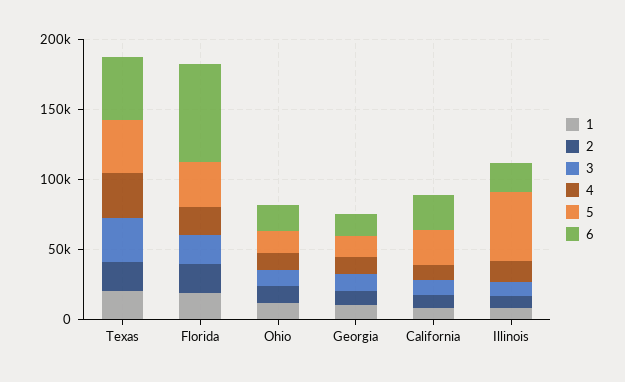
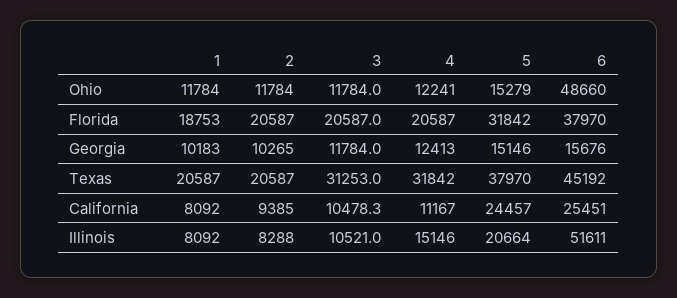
6, Florida: 70000 -> 37970
6, Ohio: 20000 -> 48660
5, Illinois: 50000 -> 20664
6, Illinois: 20000 -> 51611

